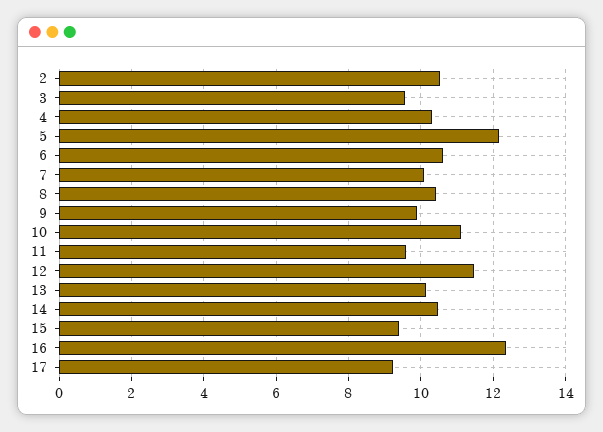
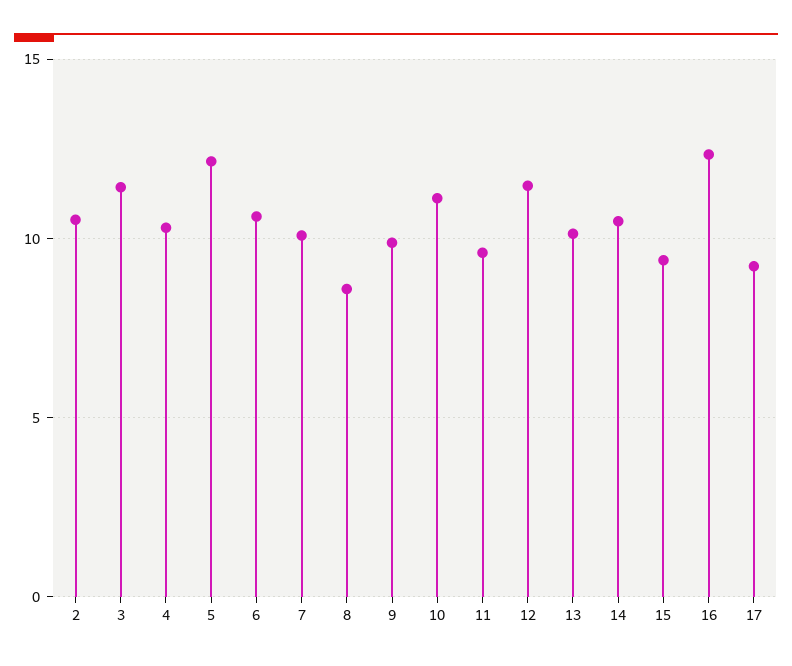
3: 9.6 -> 11.5
8: 10.4 -> 8.5

